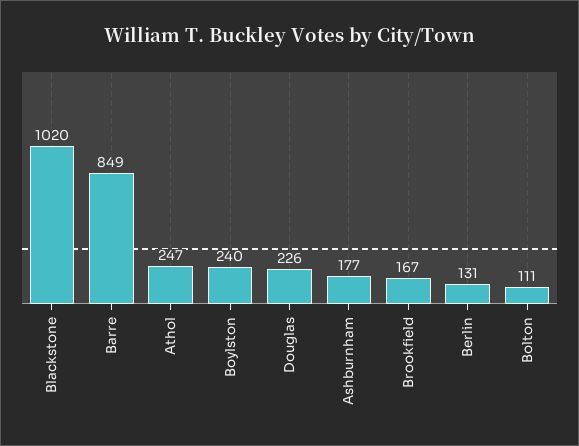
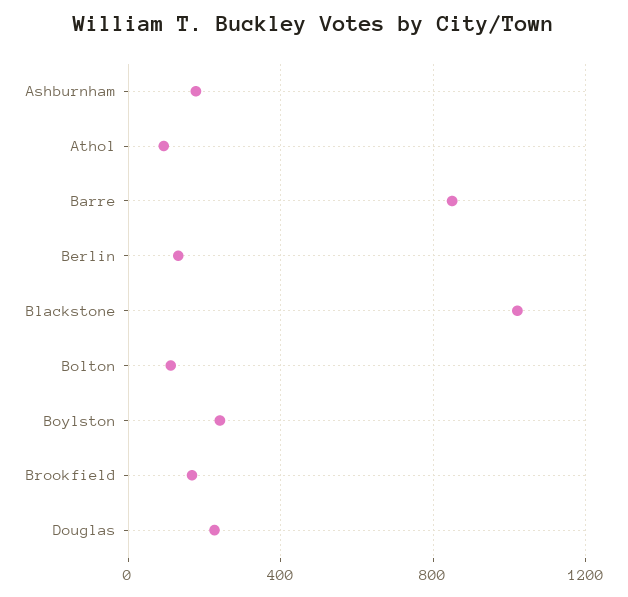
Athol: 247 -> 100

